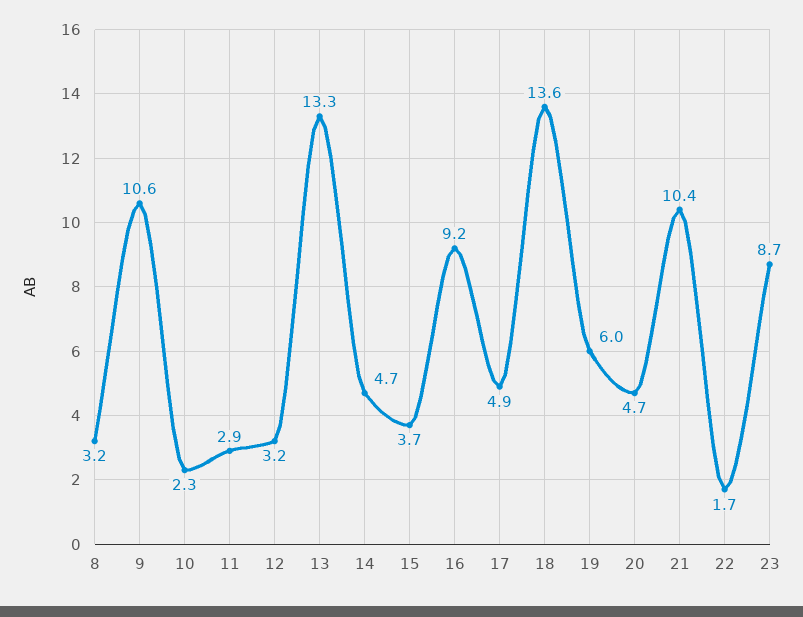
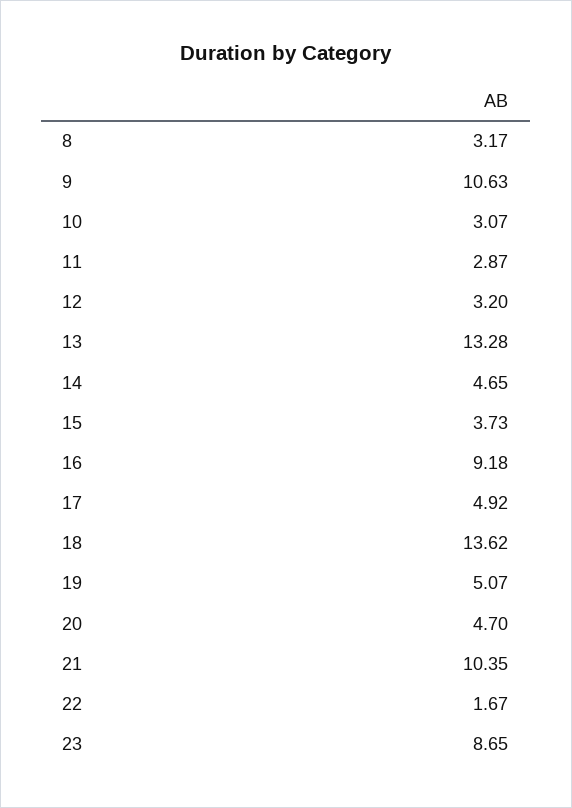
10: 2.3 -> 3.07
19: 6 -> 5.07

